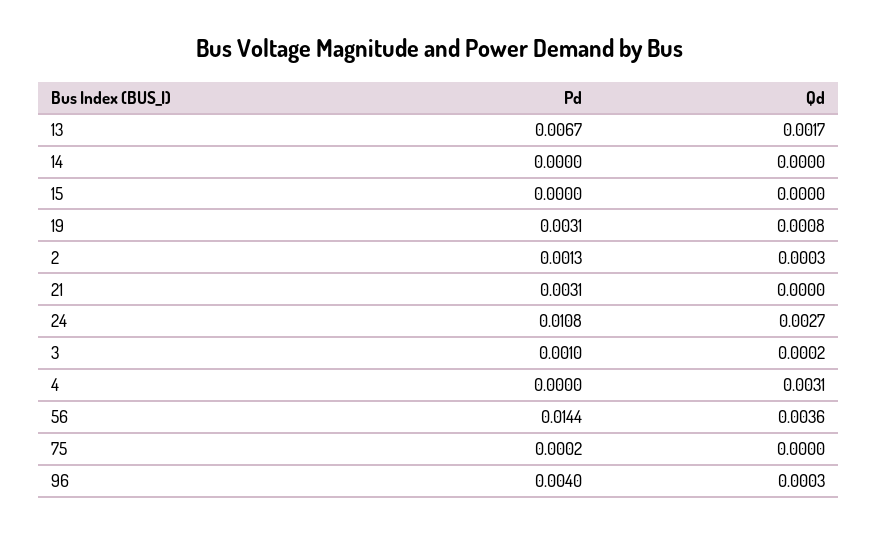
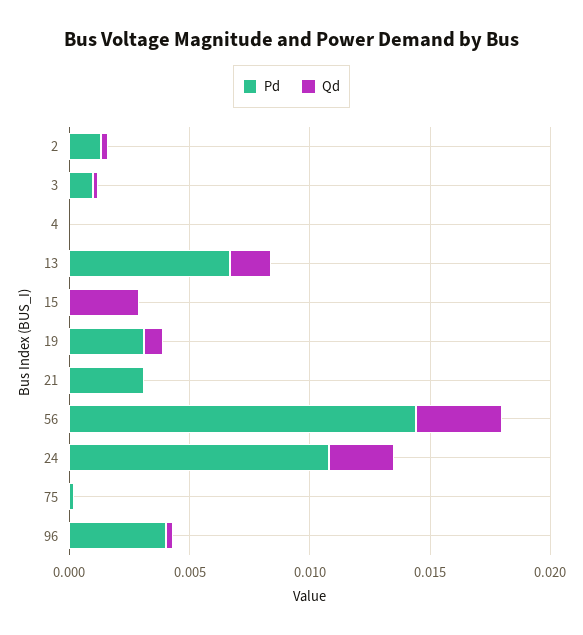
Pd, 14: 0 -> none
Qd, 14: 0 -> none
Qd, 15: 0 -> 0.003
Qd, 4: 0.0031 -> 0

